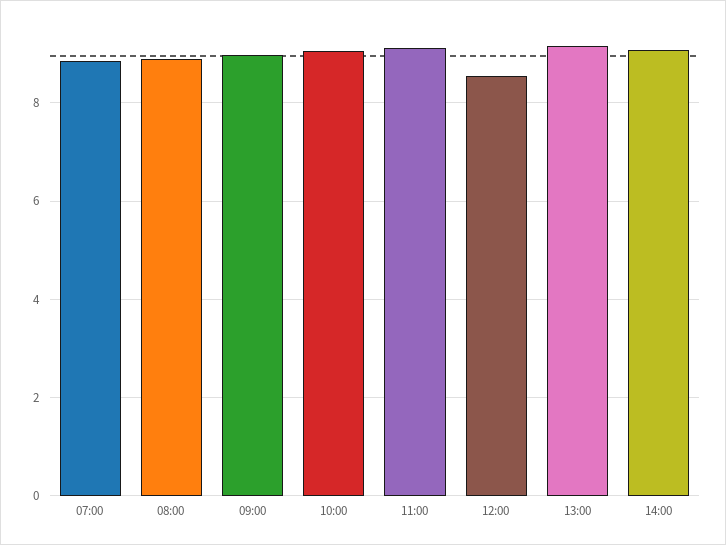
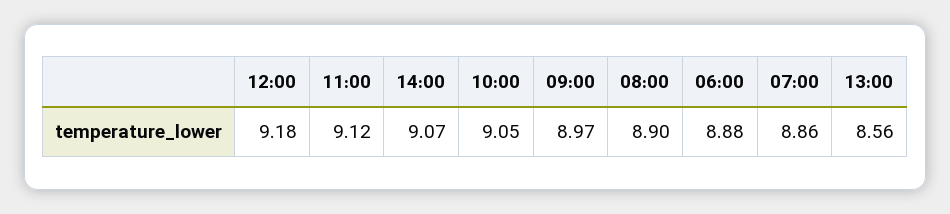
12:00: 8.6 -> 9.18
13:00: 9.2 -> 8.56
06:00: none -> 8.88

